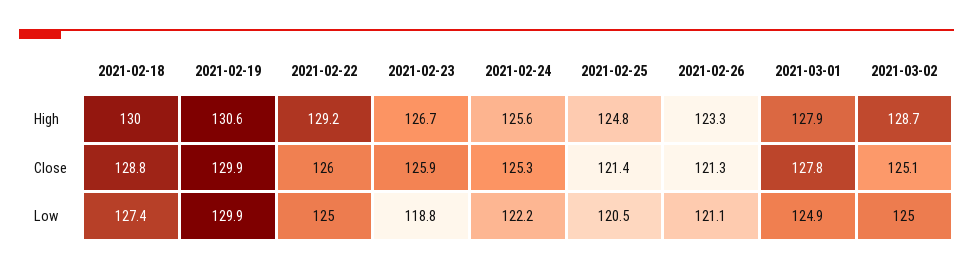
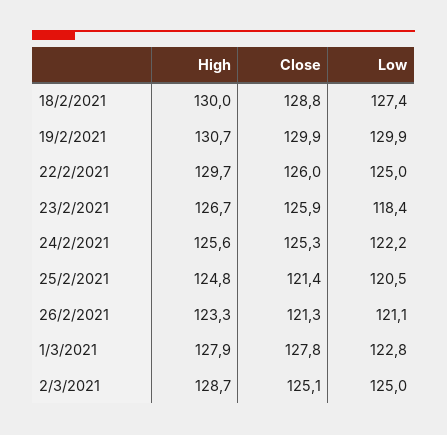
2021-02-19, High: 130.6 -> 130.7
2021-02-22, High: 129.2 -> 129.7
2021-02-23, Low: 118.8 -> 118.4
2021-03-01, Low: 124.9 -> 122.8

